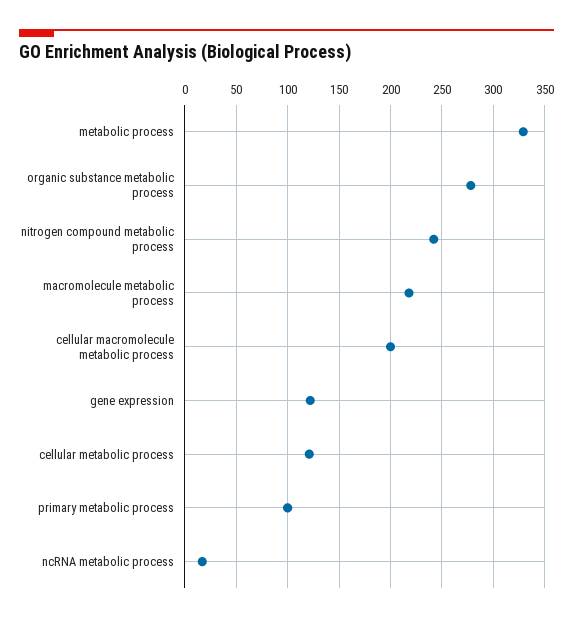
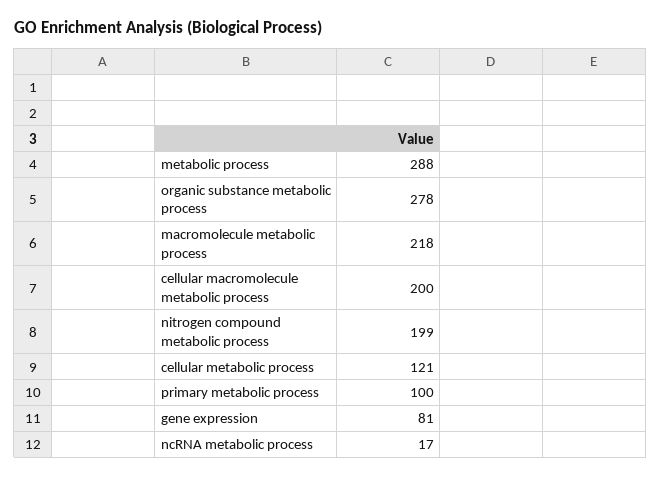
metabolic process: 330 -> 288
nitrogen compound metabolic process: 240 -> 199
gene expression: 120 -> 81

